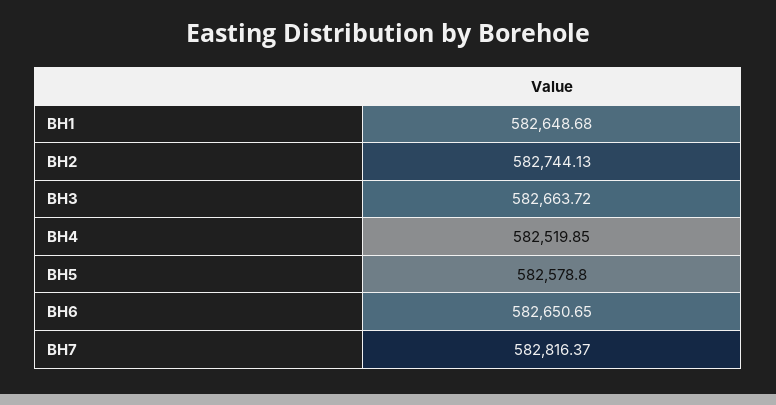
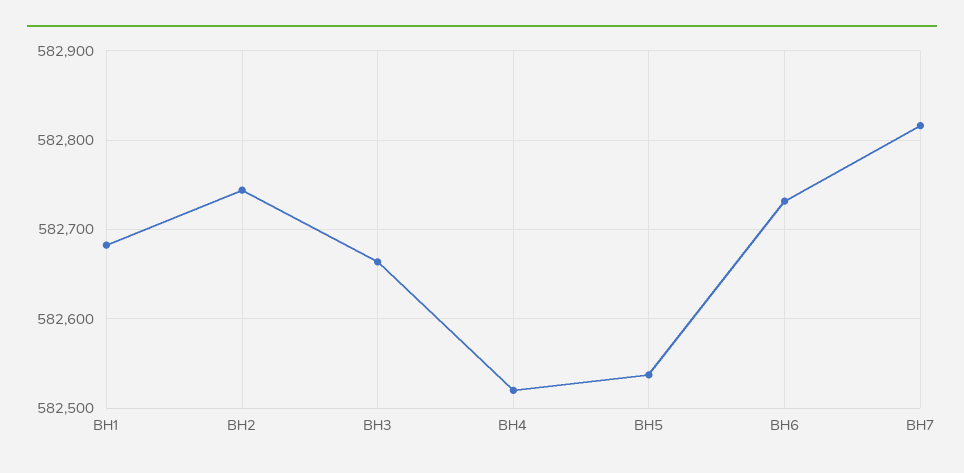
BH1: 582648.68 -> 582680
BH5: 582578.8 -> 582540
BH6: 582650.65 -> 582730

